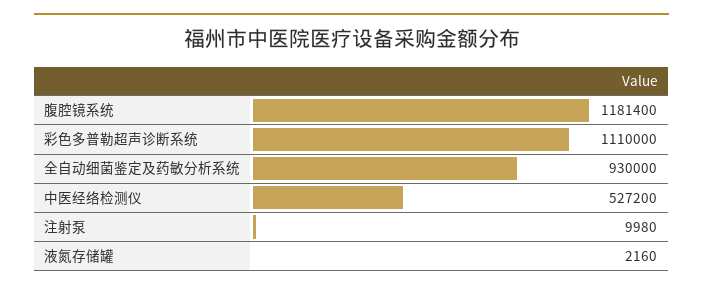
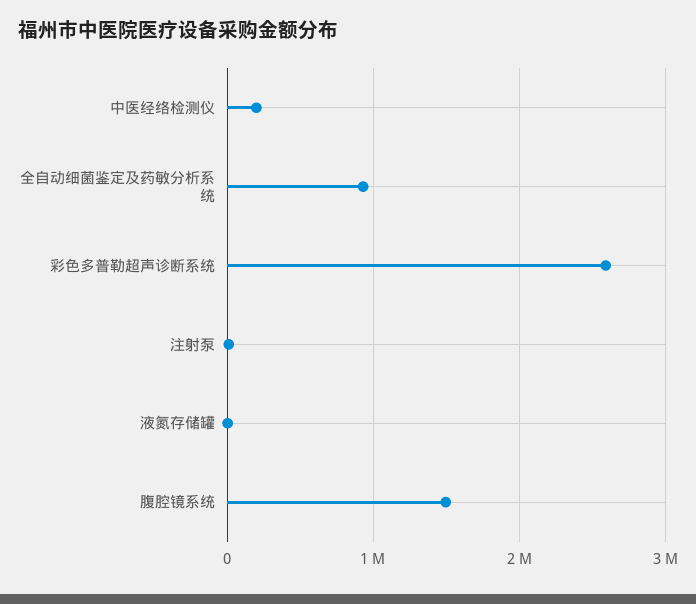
腹腔镜系统: 1181400 -> 1500000
彩色多普勒超声诊断系统: 1110000 -> 2600000
中医经络检测仪: 527200 -> 200000

